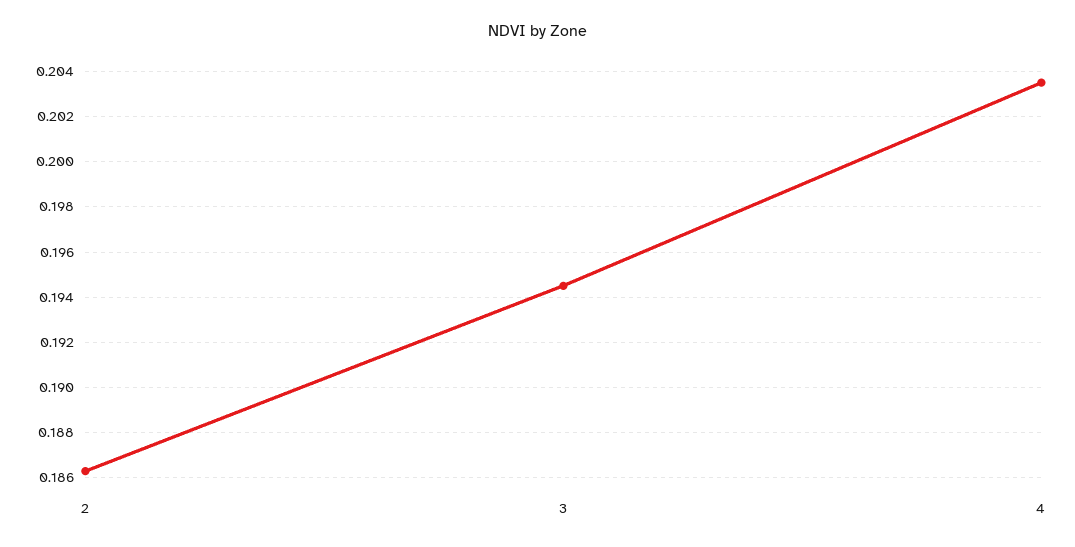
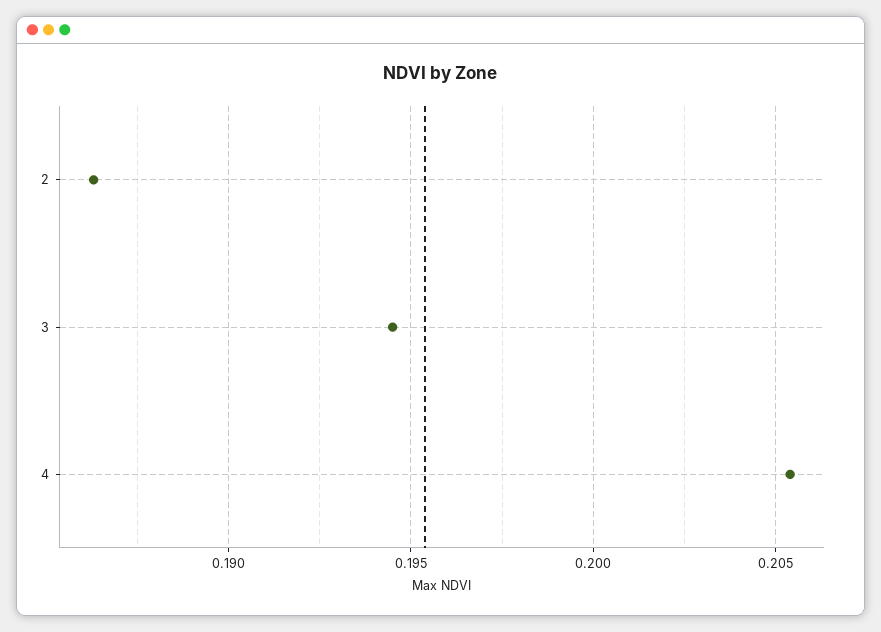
4: 0.2035 -> 0.2055

